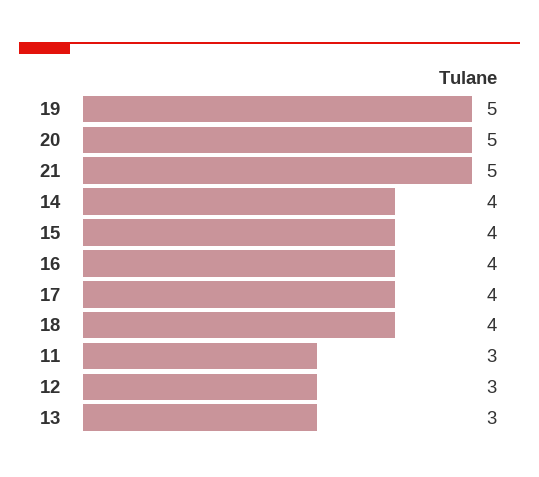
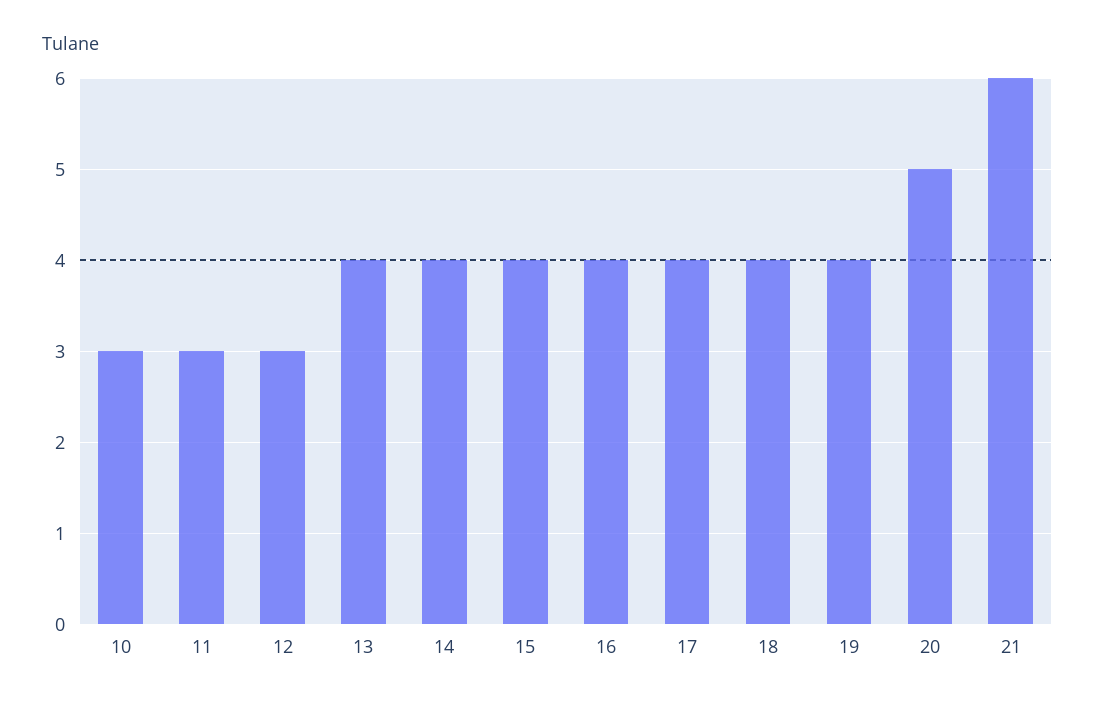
19: 5 -> 4
21: 5 -> 6
13: 3 -> 4
10: none -> 3

